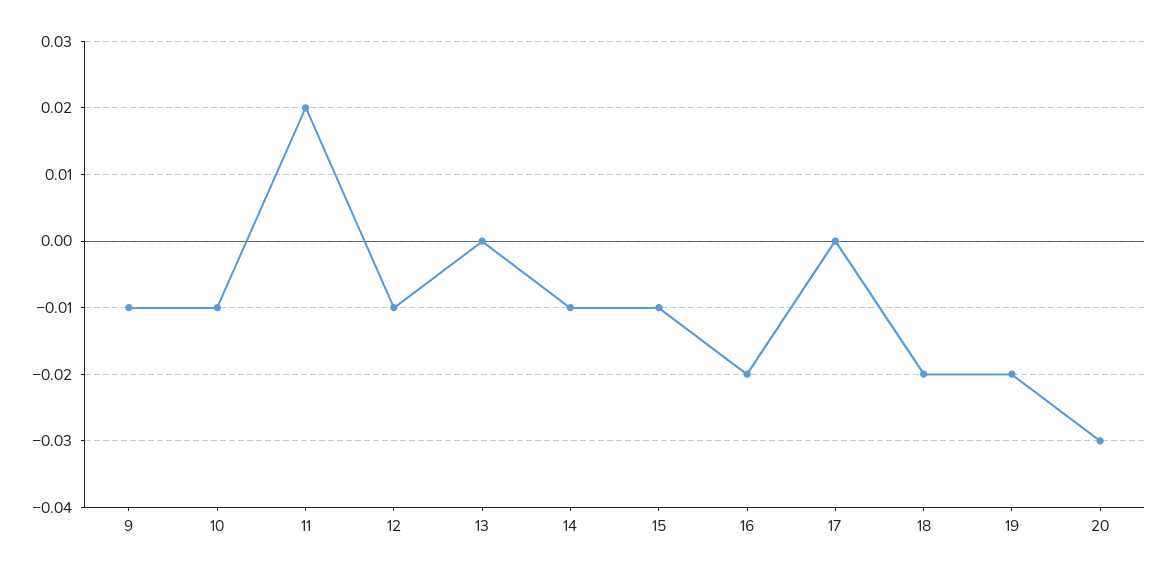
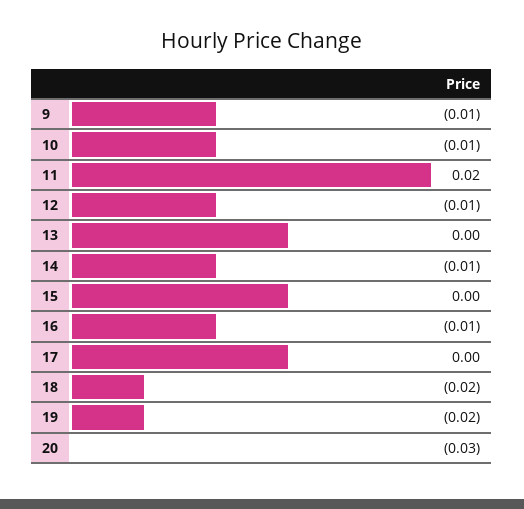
15: -0.01 -> 0
16: -0.02 -> -0.01

